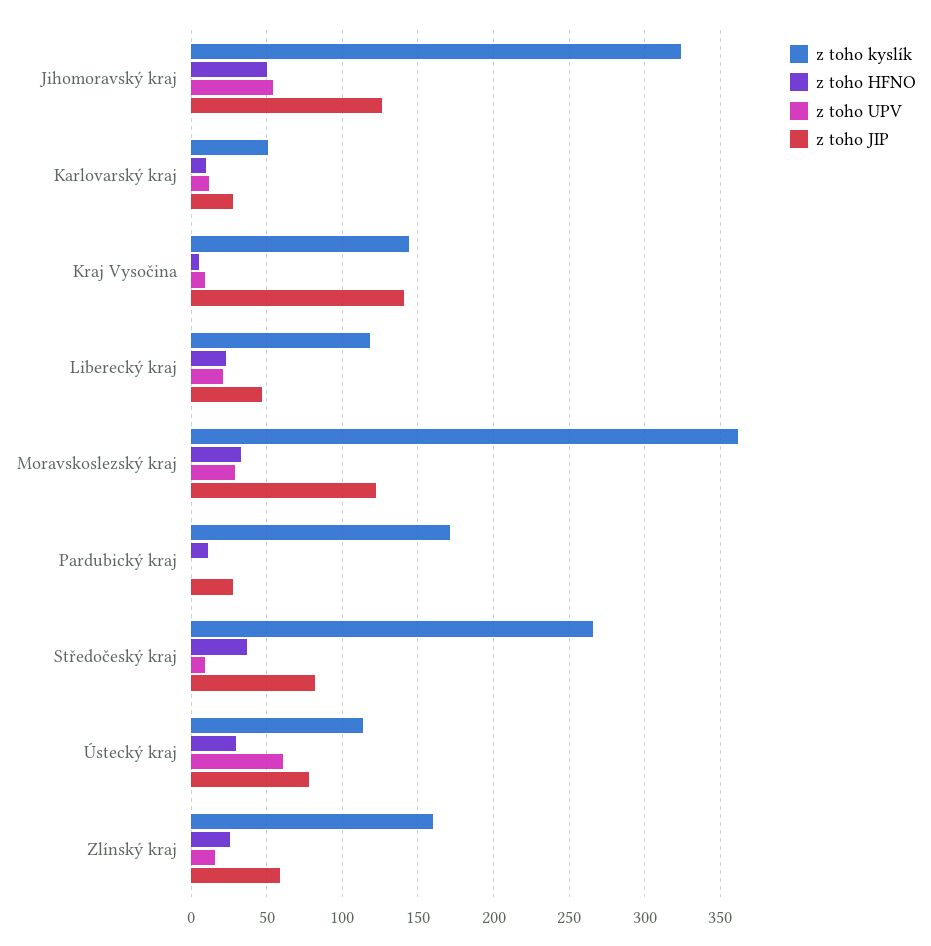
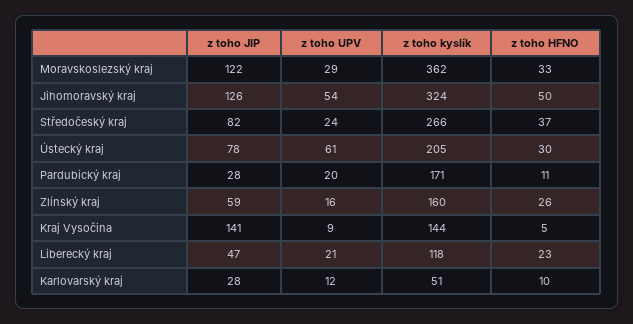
z toho UPV, Pardubický kraj: 0 -> 20
z toho UPV, Středočeský kraj: 10 -> 24
z toho kyslík, Ústecký kraj: 115 -> 205

